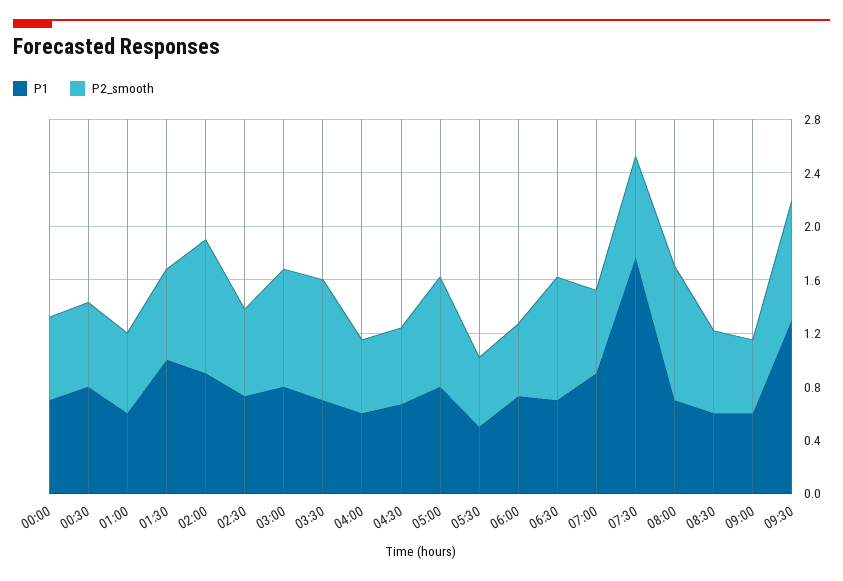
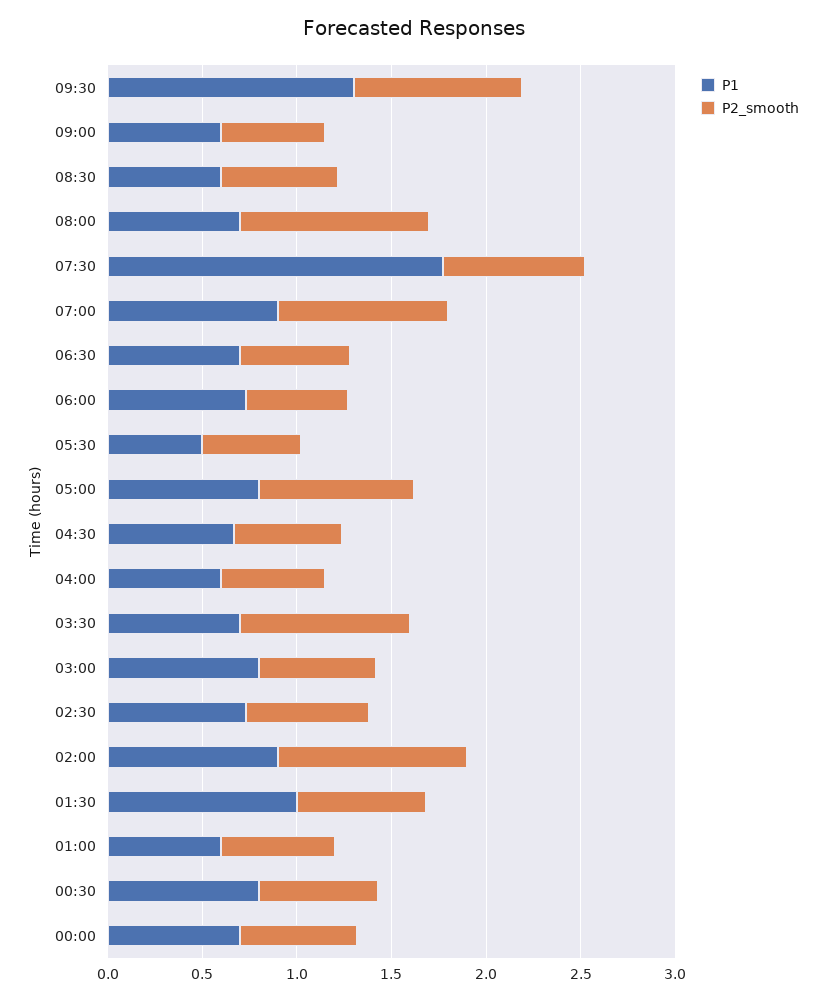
P2_smooth, 03:00: 0.9 -> 0.6
P2_smooth, 06:30: 0.9 -> 0.6
P2_smooth, 07:00: 0.6 -> 0.9

